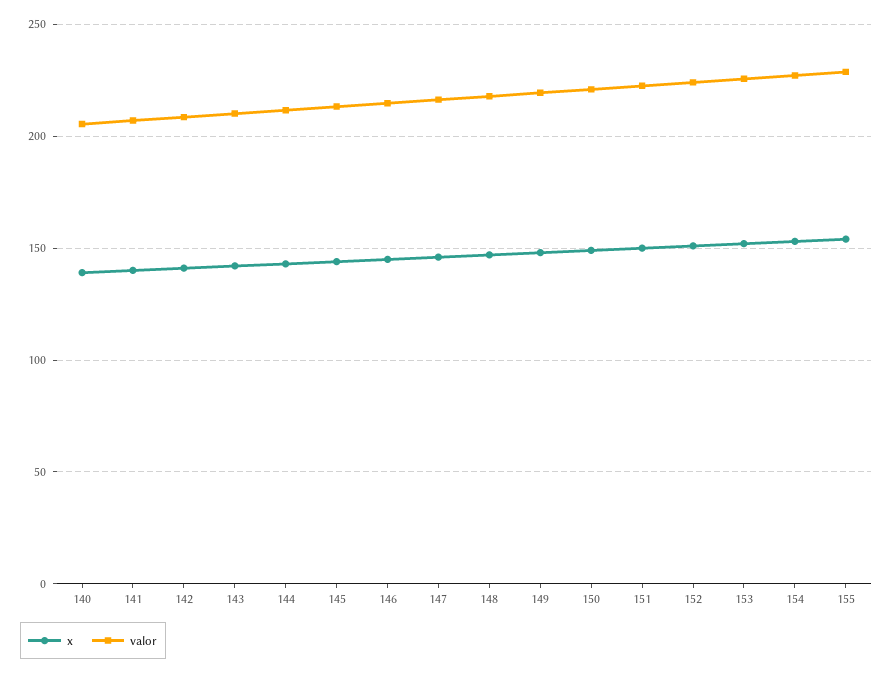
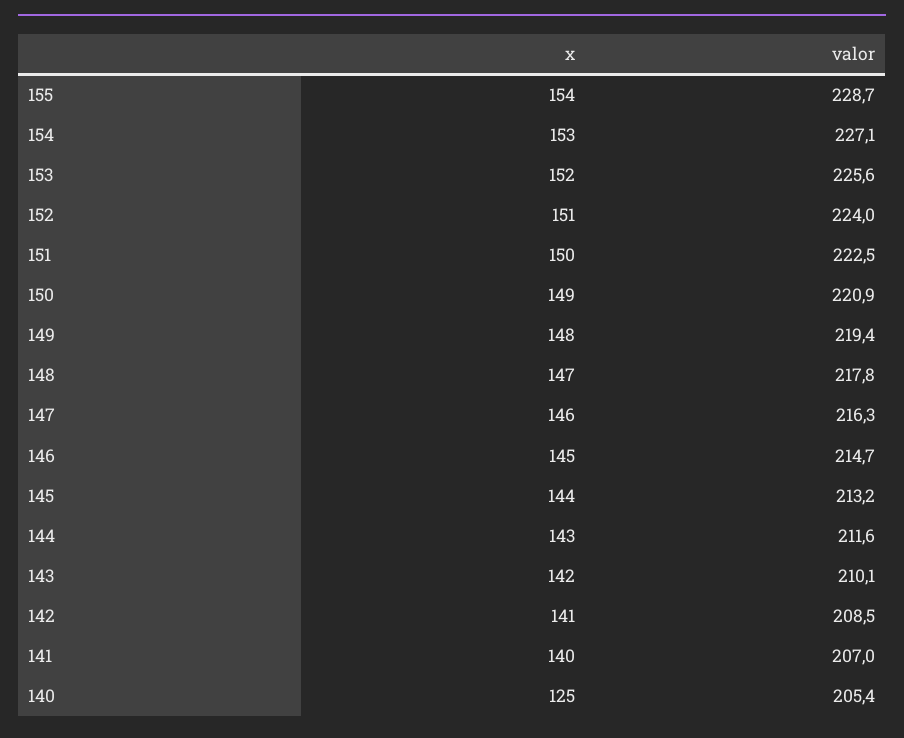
x, 140: 140 -> 125

